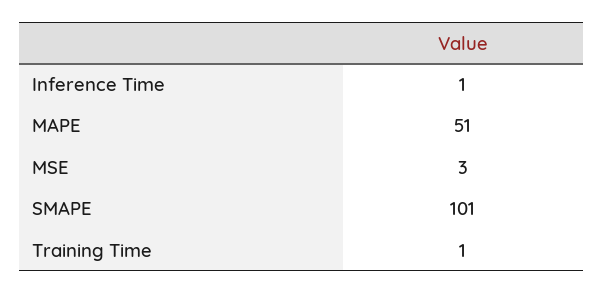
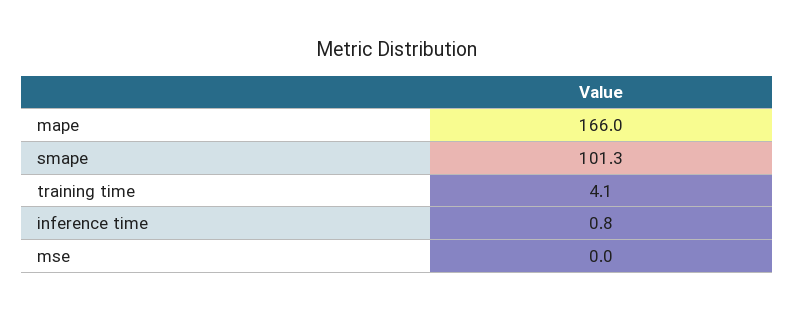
MAPE: 51 -> 166
MSE: 3 -> 0
Training Time: 1 -> 4.1

